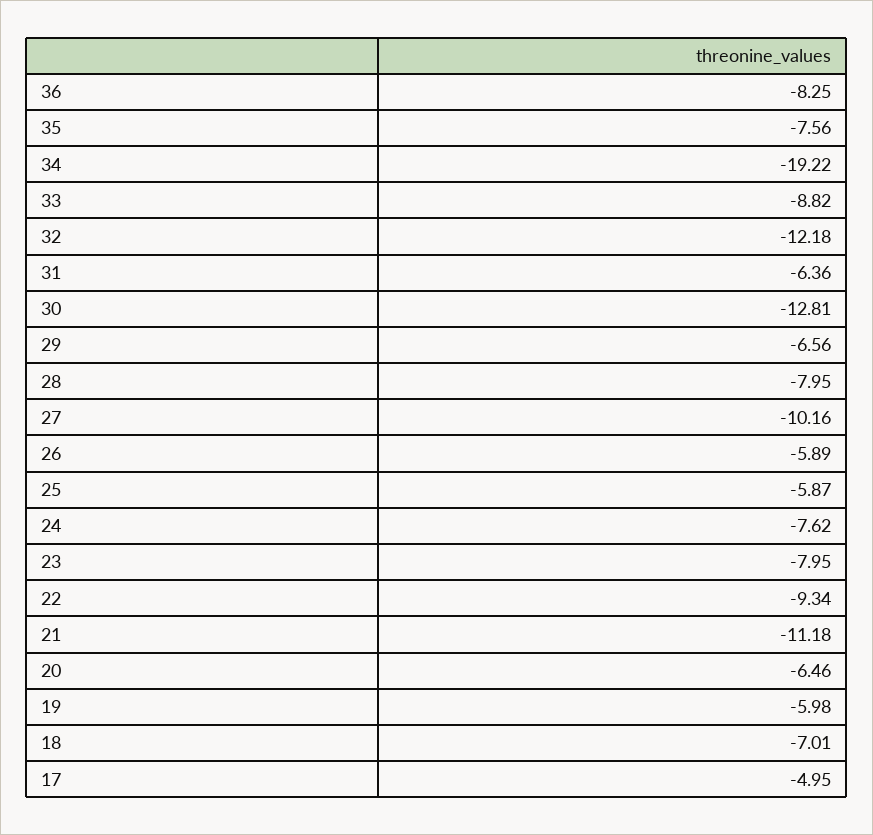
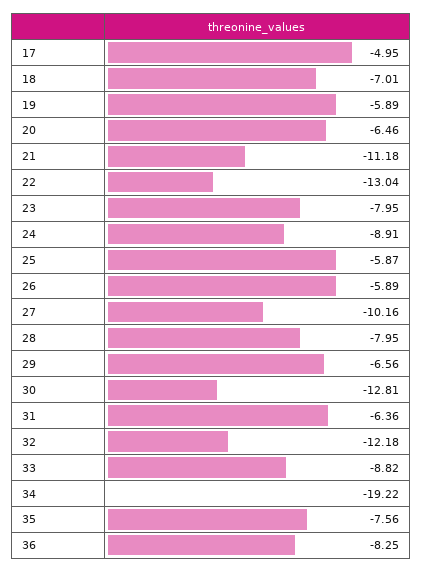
24: -7.62 -> -8.91
22: -9.34 -> -13.04
19: -5.98 -> -5.89

